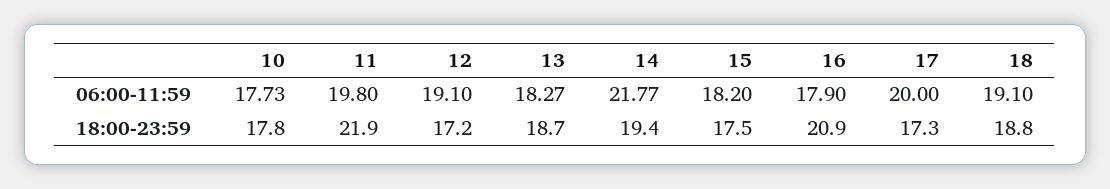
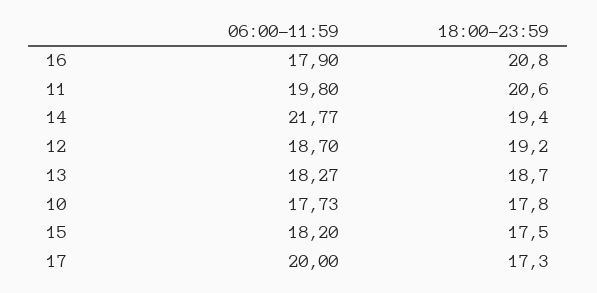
12, 06:00-11:59: 19.1 -> 18.7
18, 06:00-11:59: 19.1 -> none
11, 18:00-23:59: 21.9 -> 20.6
12, 18:00-23:59: 17.2 -> 19.2
16, 18:00-23:59: 20.9 -> 20.8
18, 18:00-23:59: 18.8 -> none

